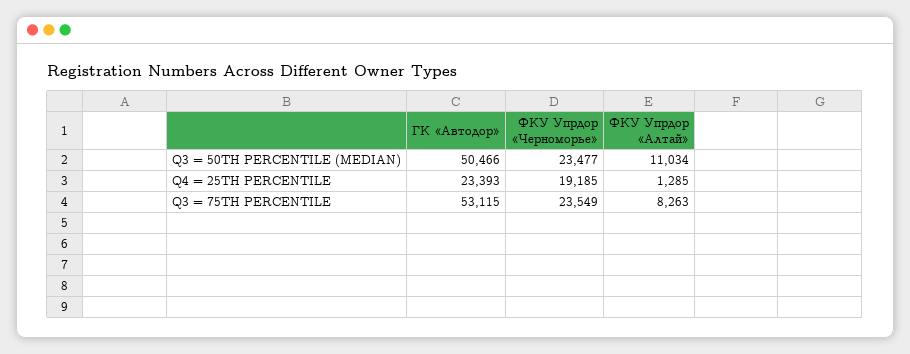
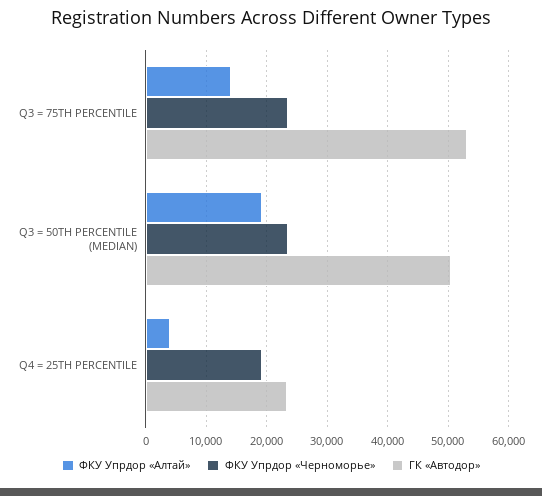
ФКУ Упрдор «Алтай», Q3 = 50TH PERCENTILE (MEDIAN): 11034 -> 19000
ФКУ Упрдор «Алтай», Q4 = 25TH PERCENTILE: 1285 -> 4000
ФКУ Упрдор «Алтай», Q3 = 75TH PERCENTILE: 8263 -> 14000

